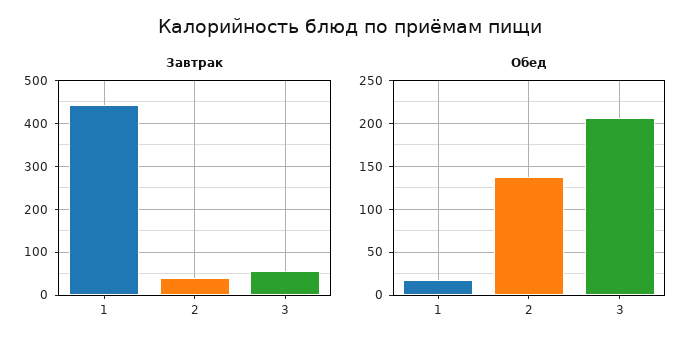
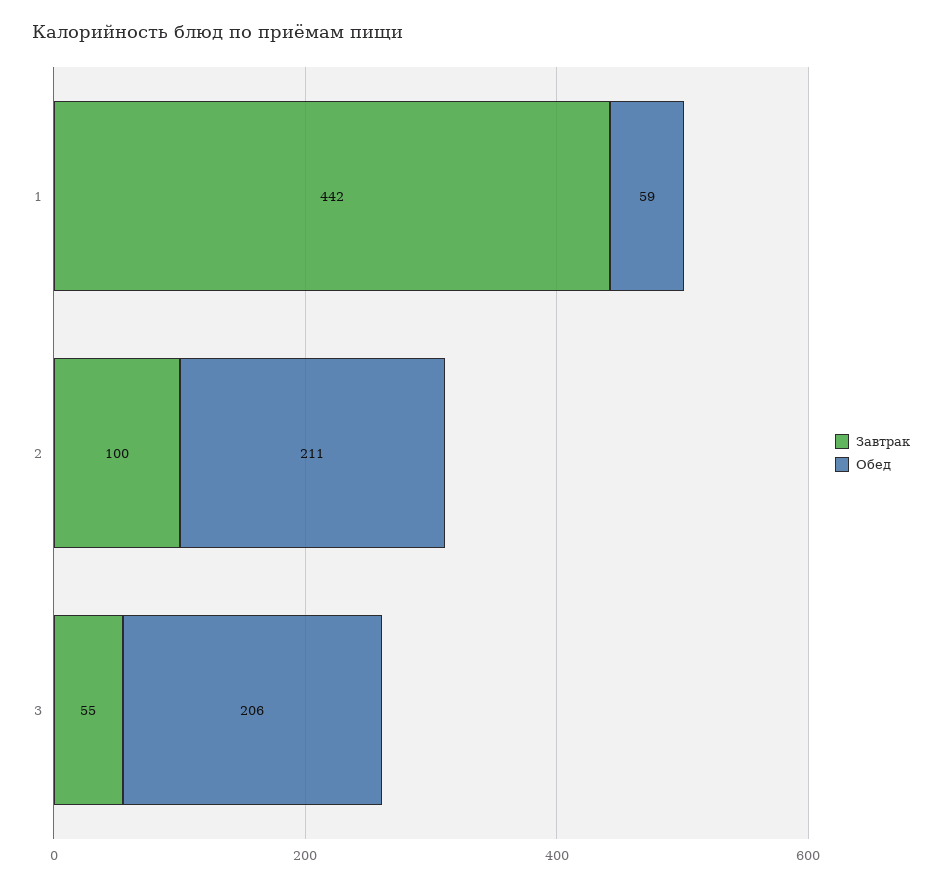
Завтрак, 2: 40 -> 100
Обед, 1: 20 -> 59
Обед, 2: 140 -> 211

